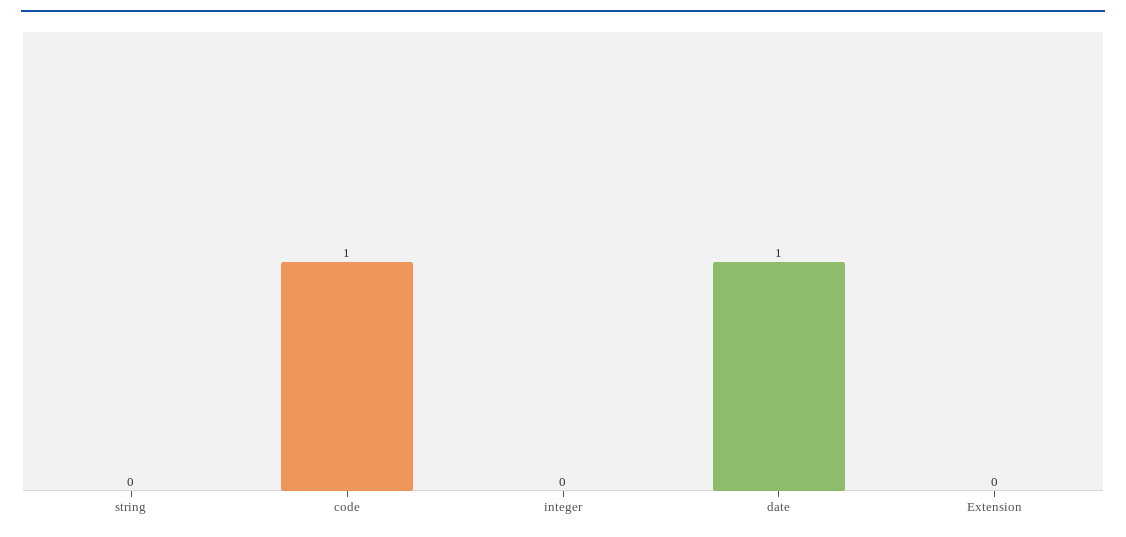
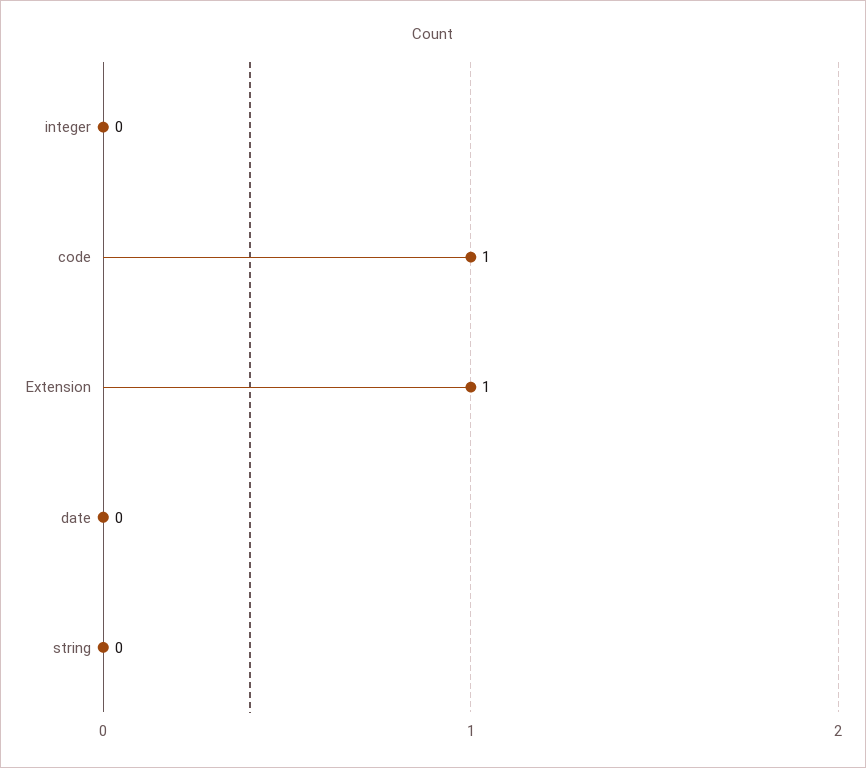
date: 1 -> 0
Extension: 0 -> 1

